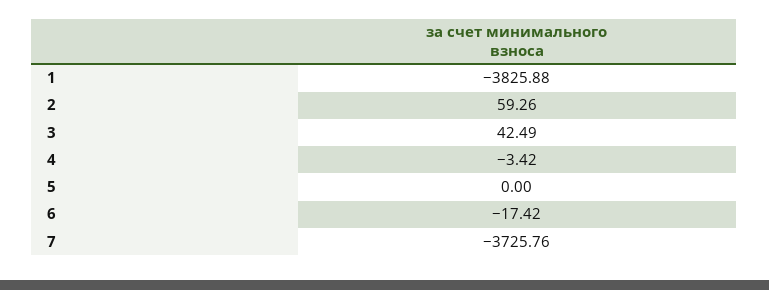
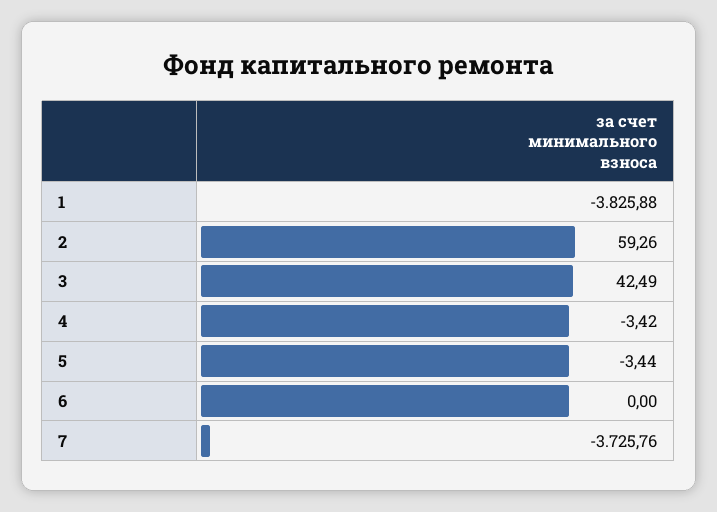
5: 0 -> -3.44
6: -17.42 -> 0

